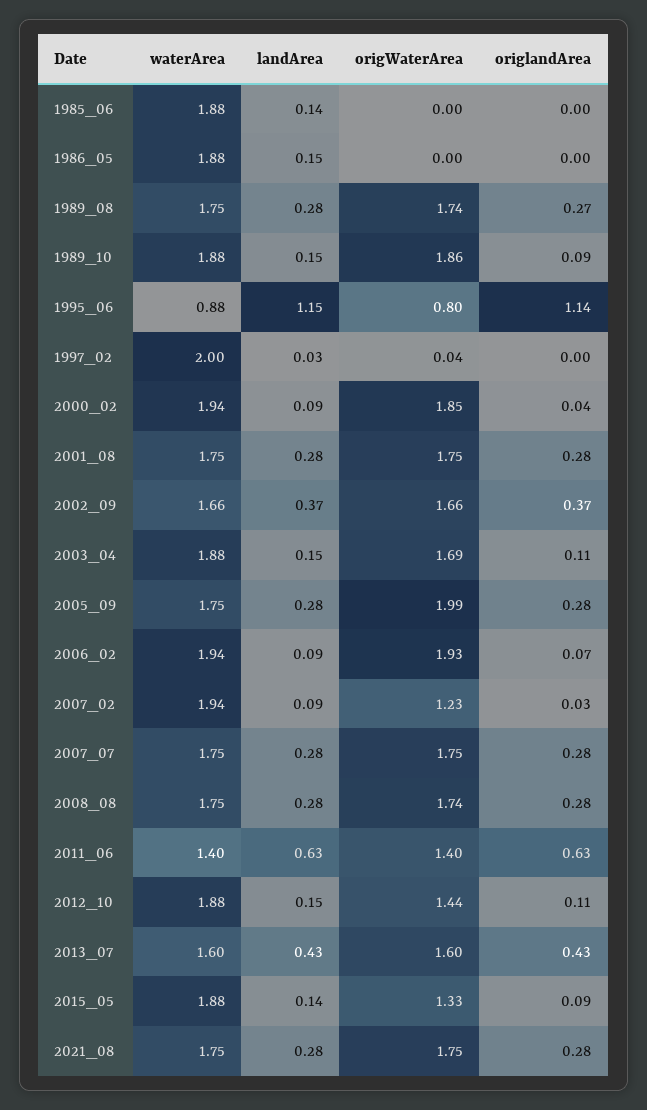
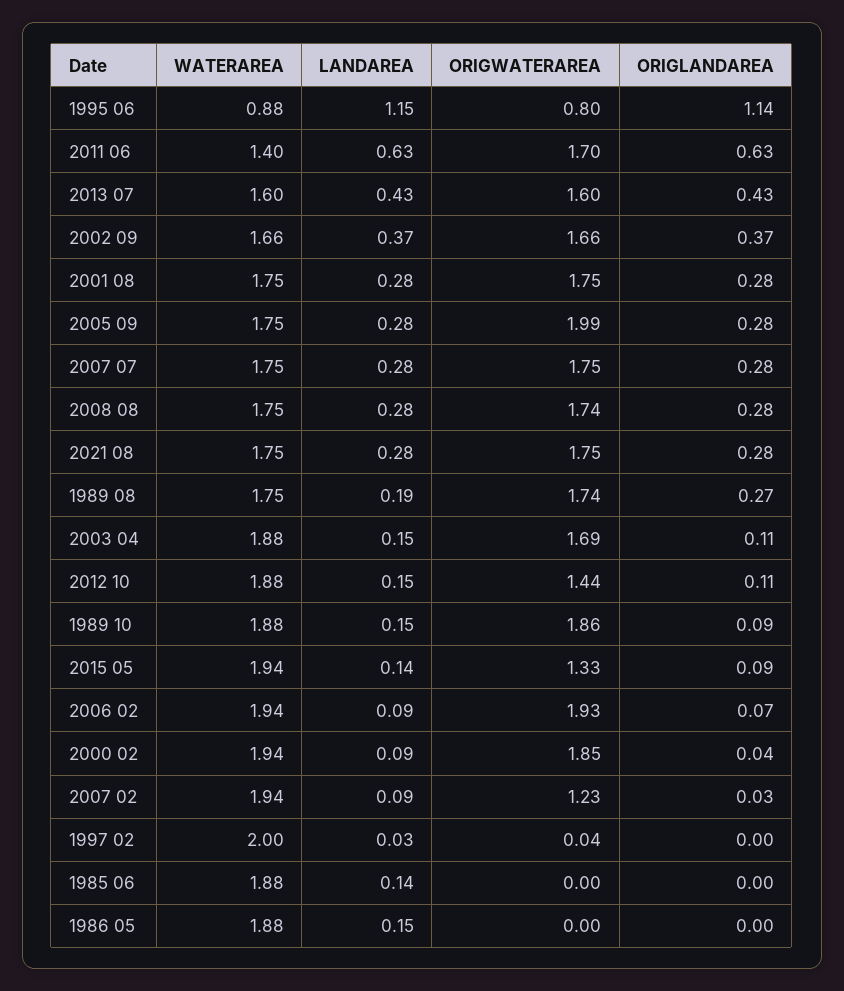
landArea, 1989_08: 0.28 -> 0.19
origWaterArea, 2011_06: 1.4 -> 1.7
waterArea, 2015_05: 1.88 -> 1.94

